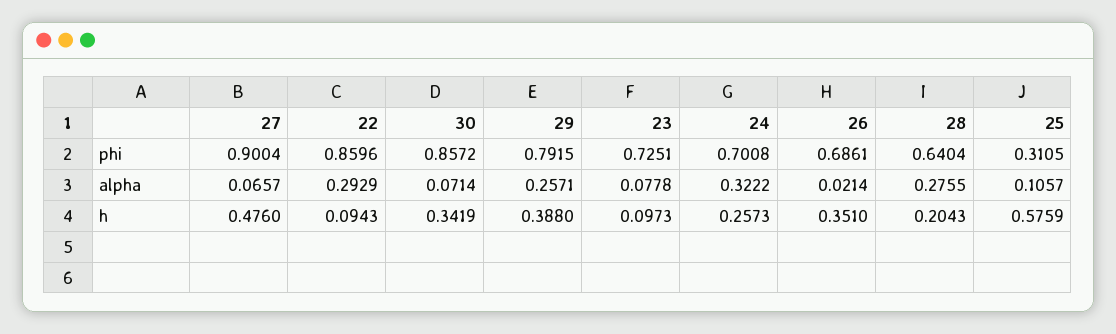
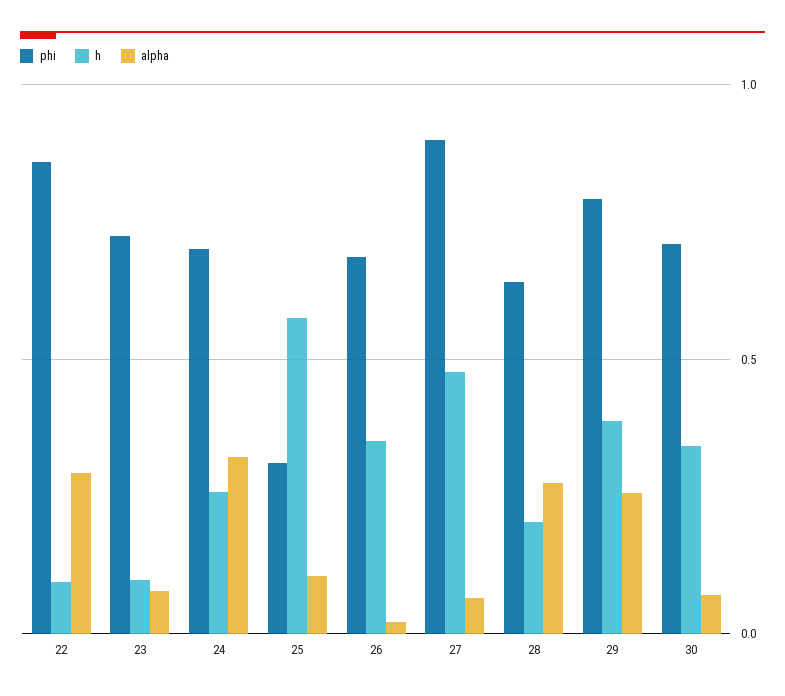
phi, 30: 0.8572 -> 0.7

